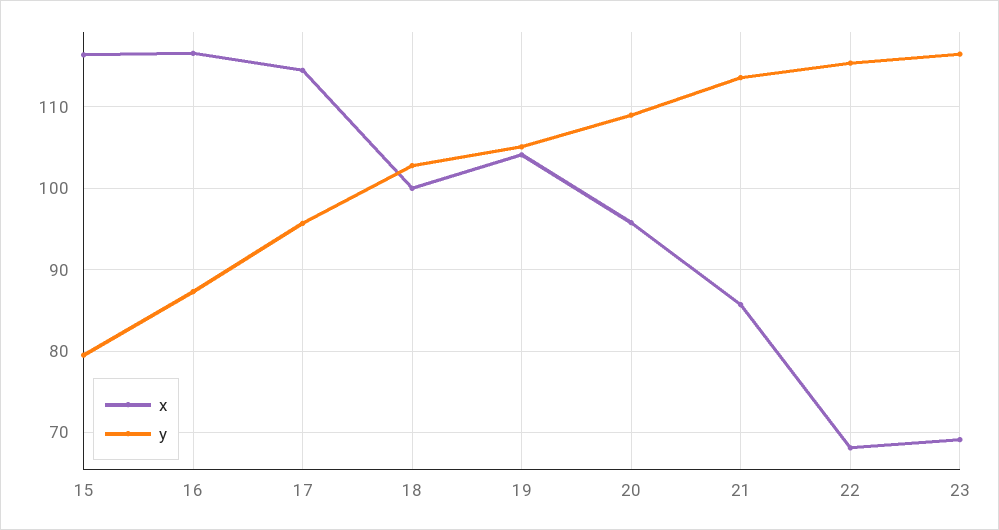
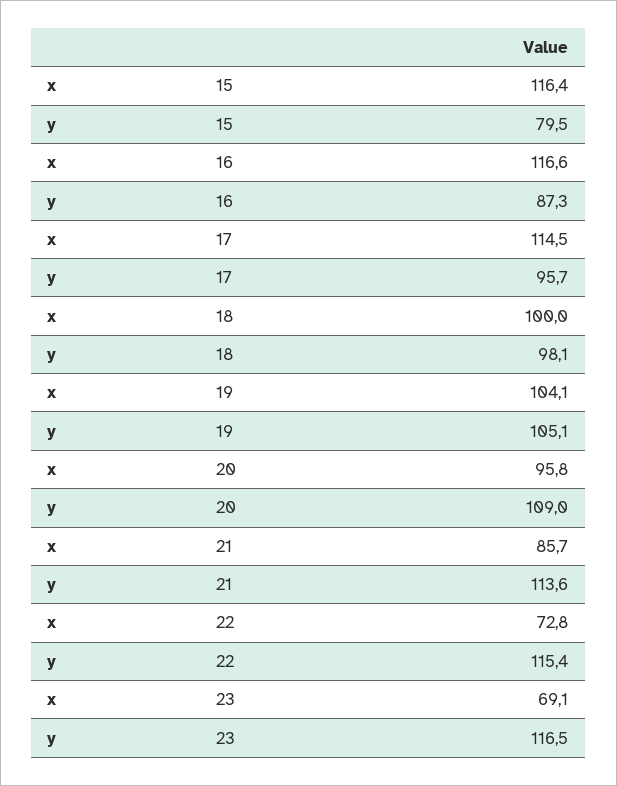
y, 18: 103 -> 98.1
x, 22: 68 -> 72.8

